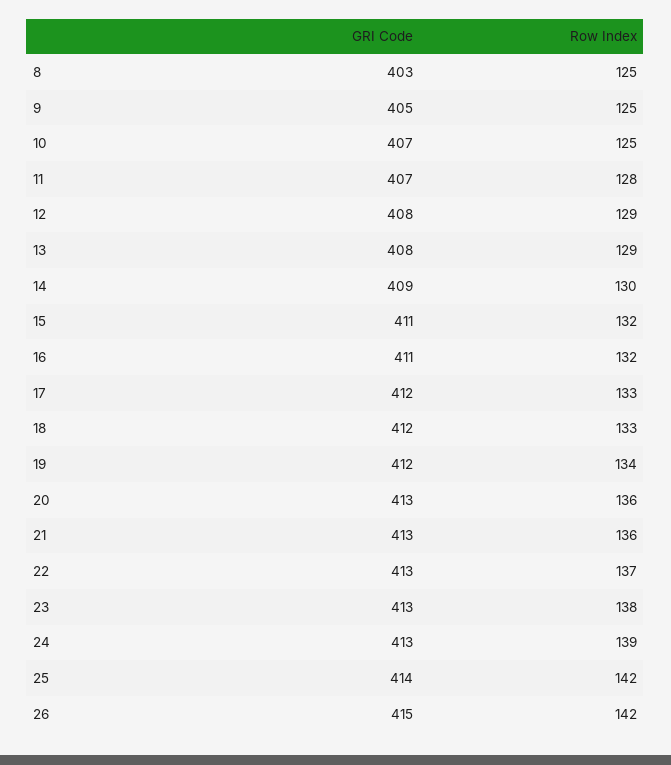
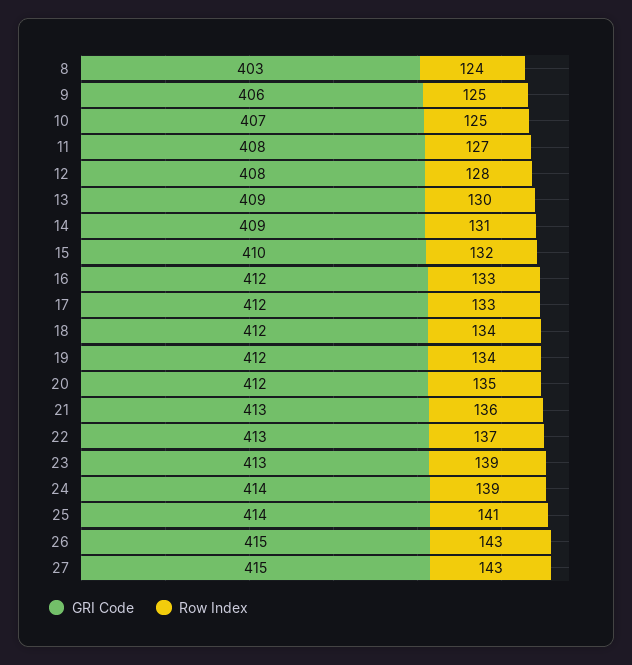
Row Index, 8: 125 -> 124
GRI Code, 9: 405 -> 406
GRI Code, 11: 407 -> 408
Row Index, 11: 128 -> 127
Row Index, 12: 129 -> 128
GRI Code, 13: 408 -> 409
Row Index, 13: 129 -> 130
Row Index, 14: 130 -> 131
GRI Code, 15: 411 -> 410
GRI Code, 16: 411 -> 412
Row Index, 16: 132 -> 133
Row Index, 18: 133 -> 134
GRI Code, 20: 413 -> 412
Row Index, 20: 136 -> 135
Row Index, 23: 138 -> 139
GRI Code, 24: 413 -> 414
Row Index, 25: 142 -> 141
Row Index, 26: 142 -> 143
GRI Code, 27: none -> 415
Row Index, 27: none -> 143

